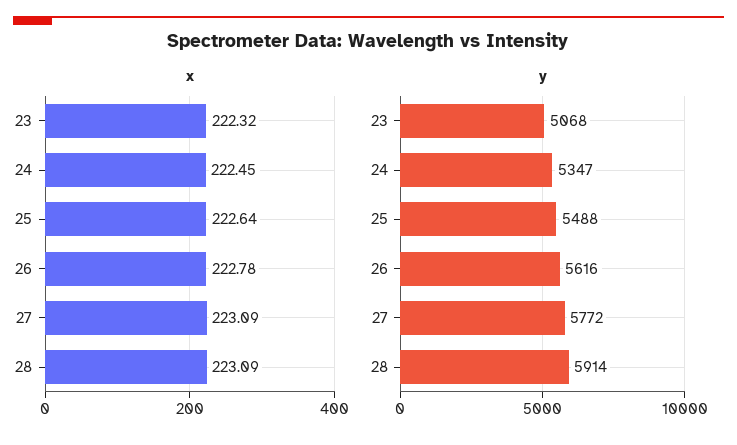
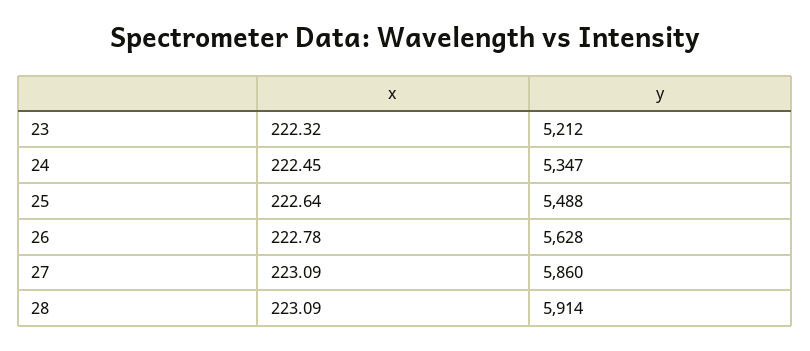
y, 23: 5068 -> 5212
y, 26: 5616 -> 5628
y, 27: 5772 -> 5860

